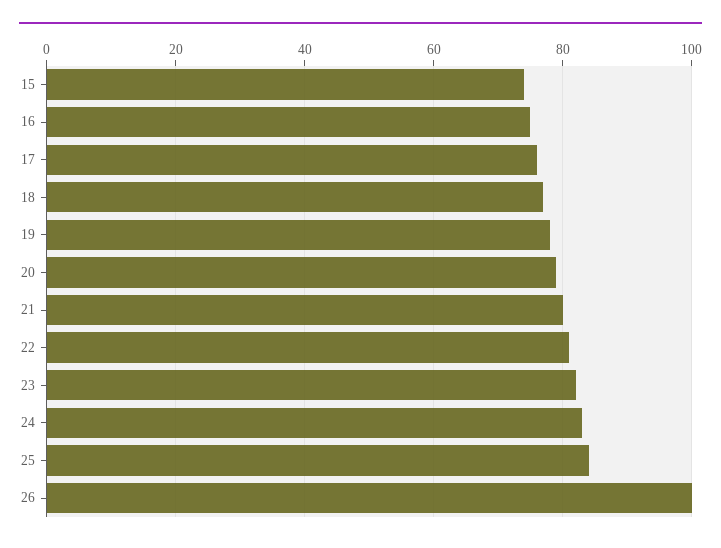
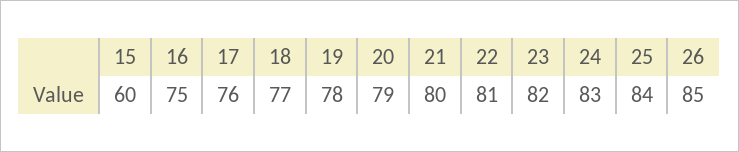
15: 75 -> 60
26: 100 -> 85

